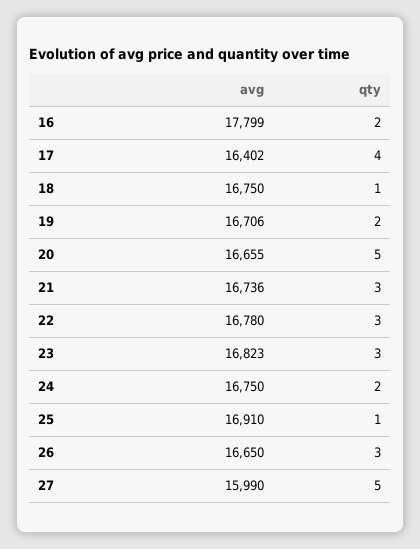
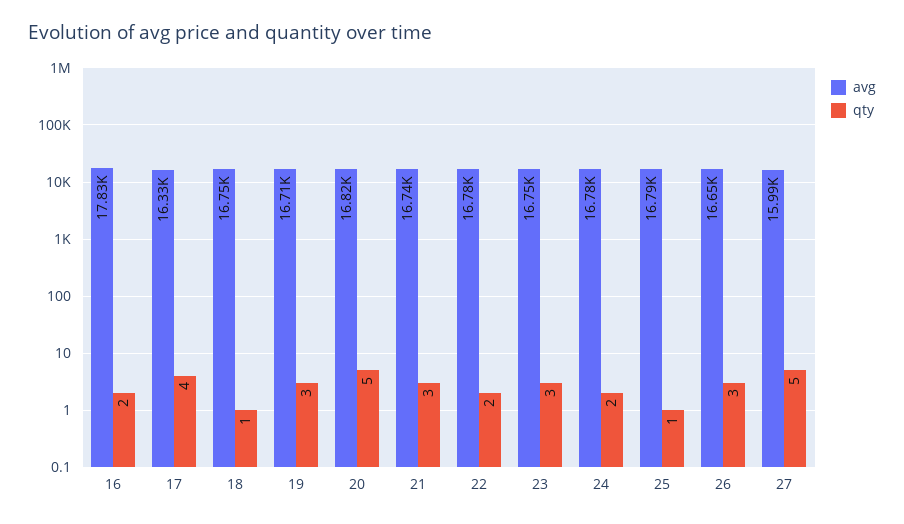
avg, 16: 17799 -> 17830
avg, 17: 16402 -> 16330
qty, 19: 2 -> 3
avg, 20: 16655 -> 16820
qty, 22: 3 -> 2
avg, 23: 16823 -> 16750
avg, 24: 16750 -> 16780
avg, 25: 16910 -> 16790

